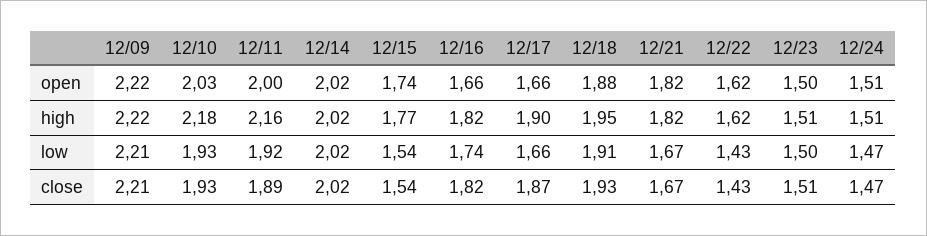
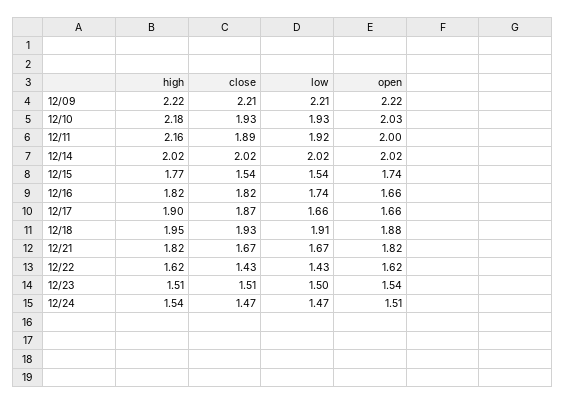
12/23, open: 1.5 -> 1.54
12/24, high: 1.51 -> 1.54

